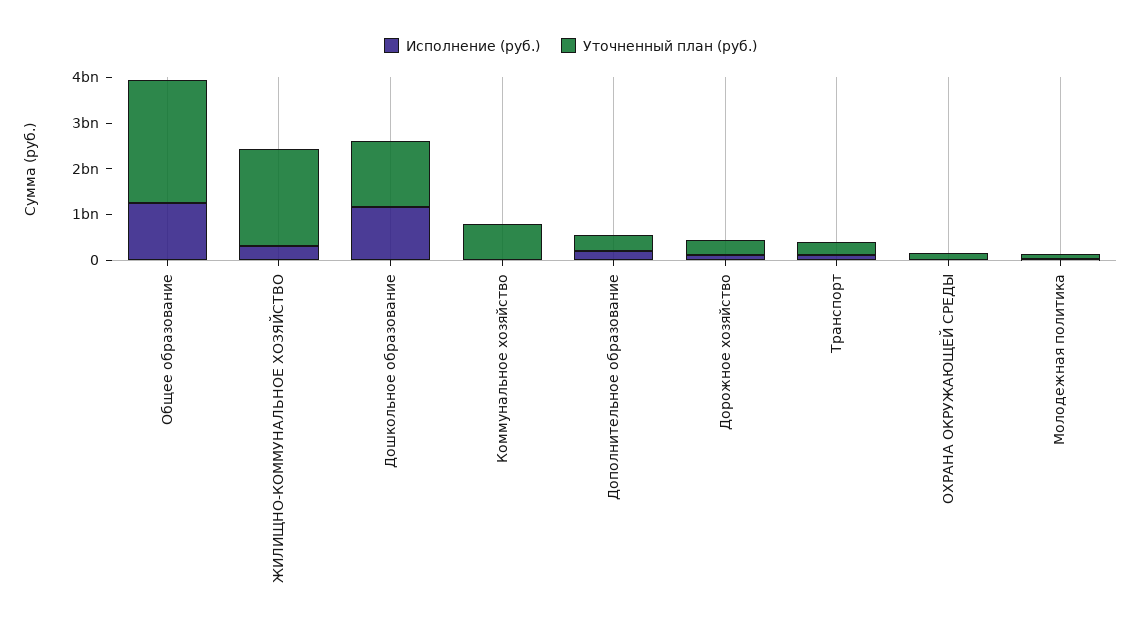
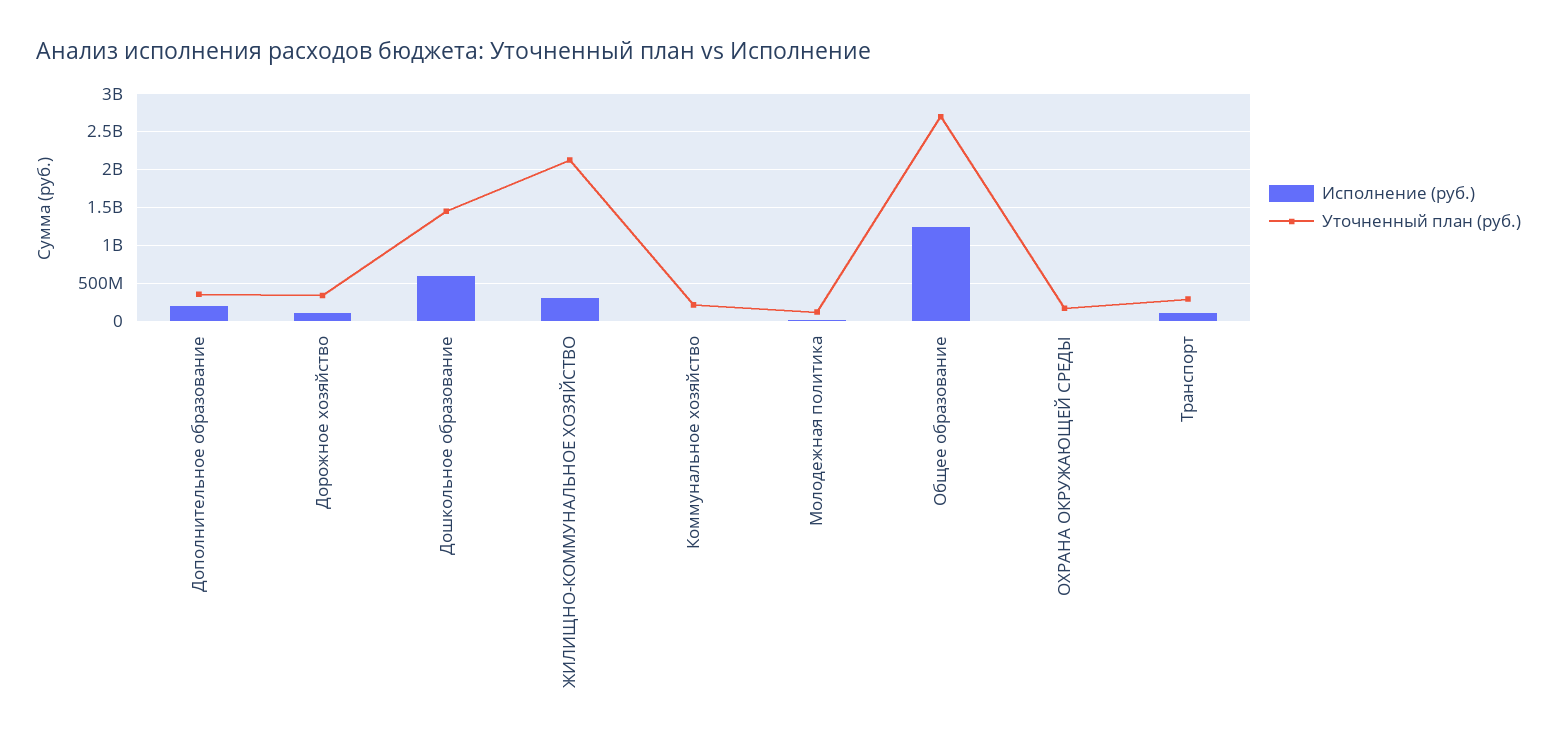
Исполнение (руб.), Дошкольное образование: 1200000000 -> 600000000
Уточненный план (руб.), Коммунальное хозяйство: 800000000 -> 200000000

